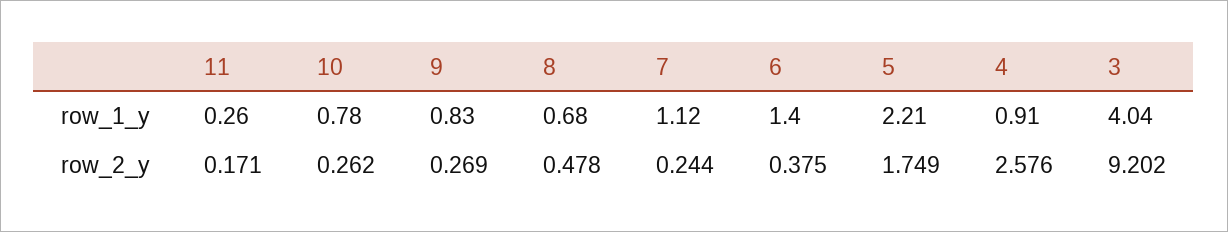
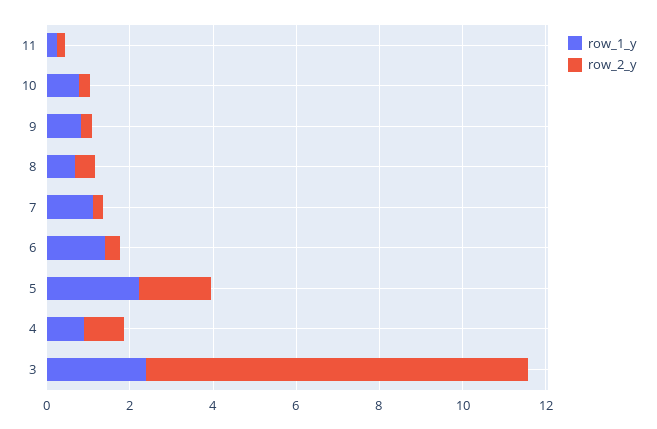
row_1_y, 3: 4.04 -> 2.5
row_2_y, 4: 2.576 -> 1

